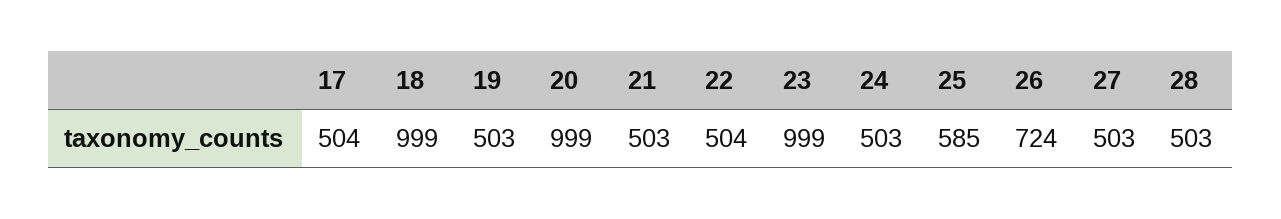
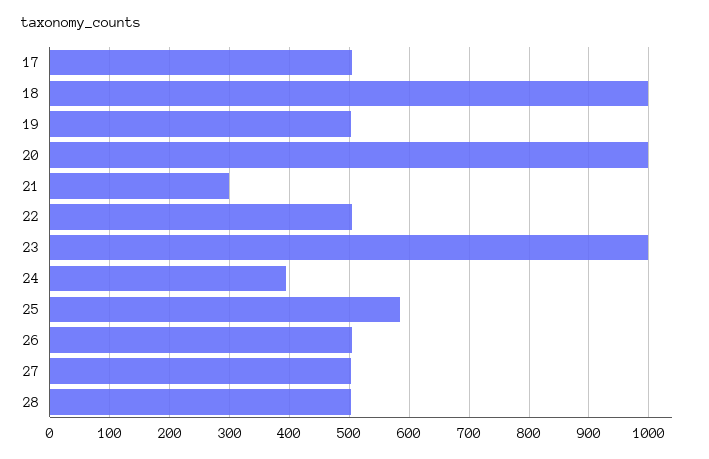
21: 503 -> 300
24: 503 -> 400
26: 724 -> 500

